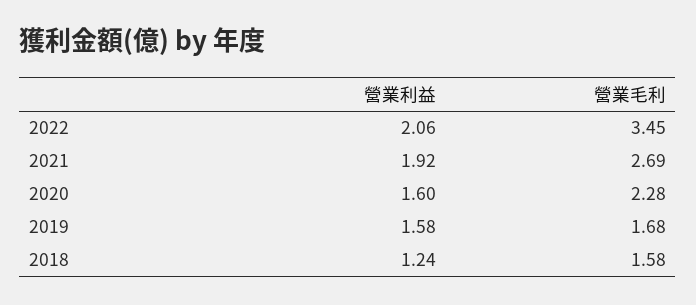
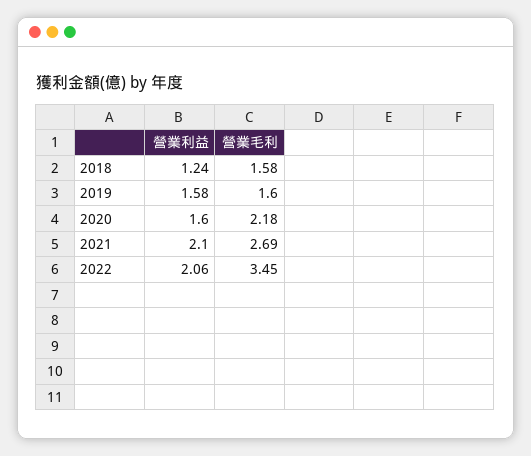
營業利益, 2021: 1.92 -> 2.1
營業毛利, 2020: 2.28 -> 2.18
營業毛利, 2019: 1.68 -> 1.6

